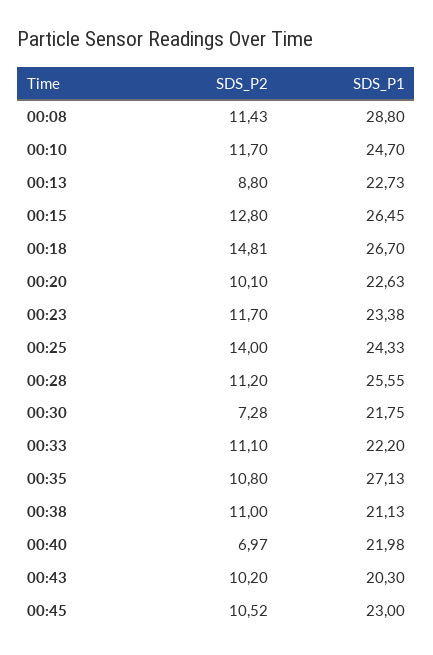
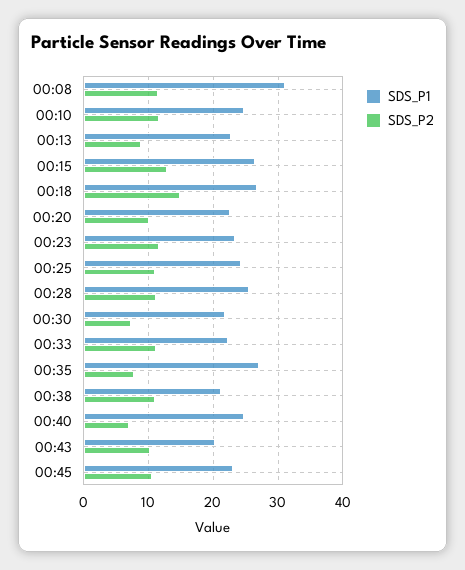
SDS_P1, 00:08: 28.8 -> 31
SDS_P2, 00:25: 14 -> 11
SDS_P2, 00:35: 10.8 -> 8
SDS_P1, 00:40: 21.98 -> 25

